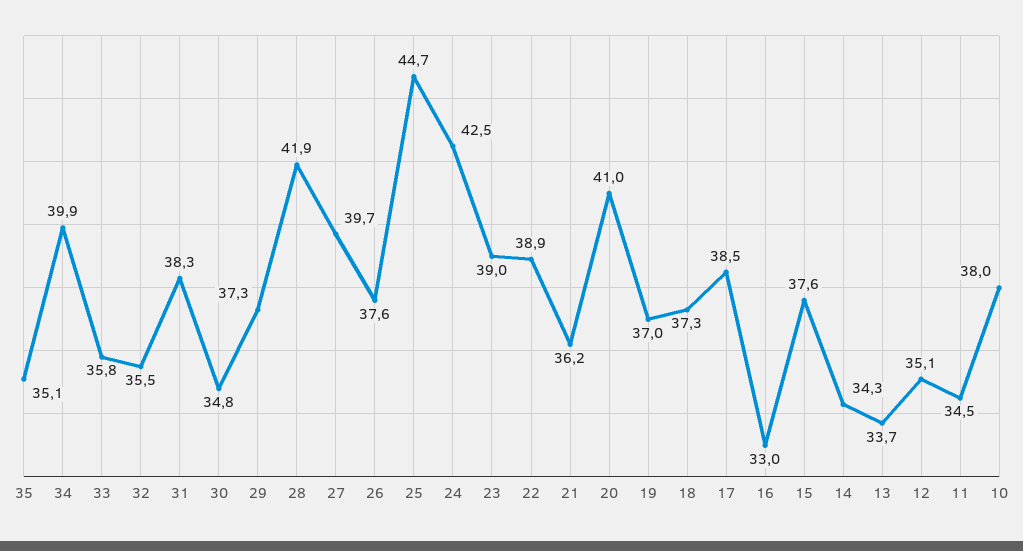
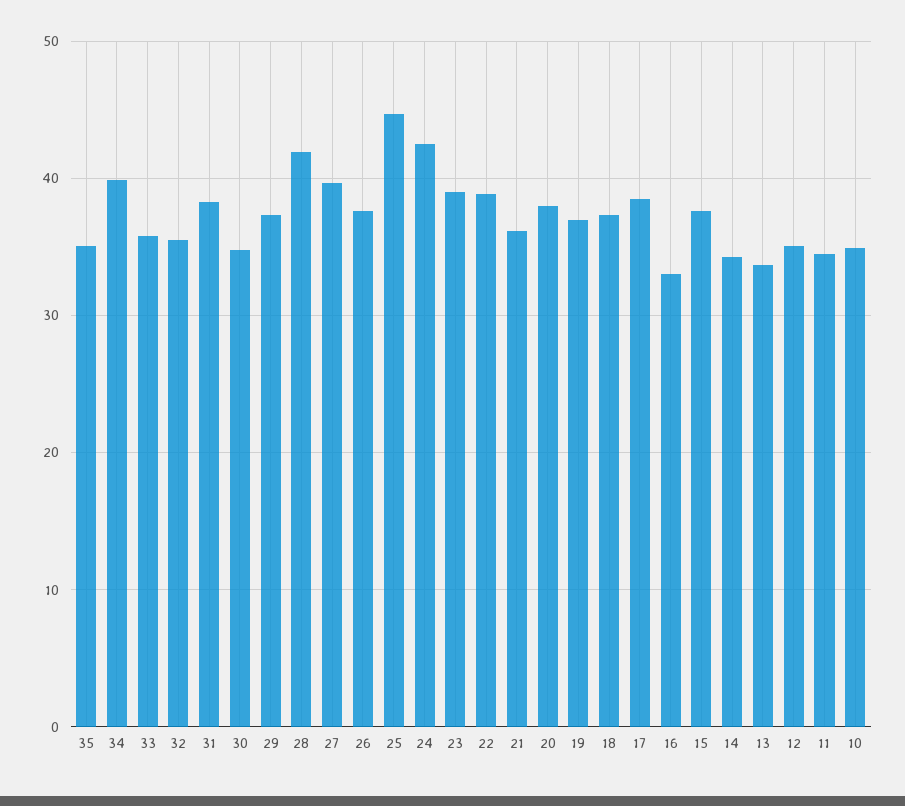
20: 41 -> 38
10: 38 -> 35

